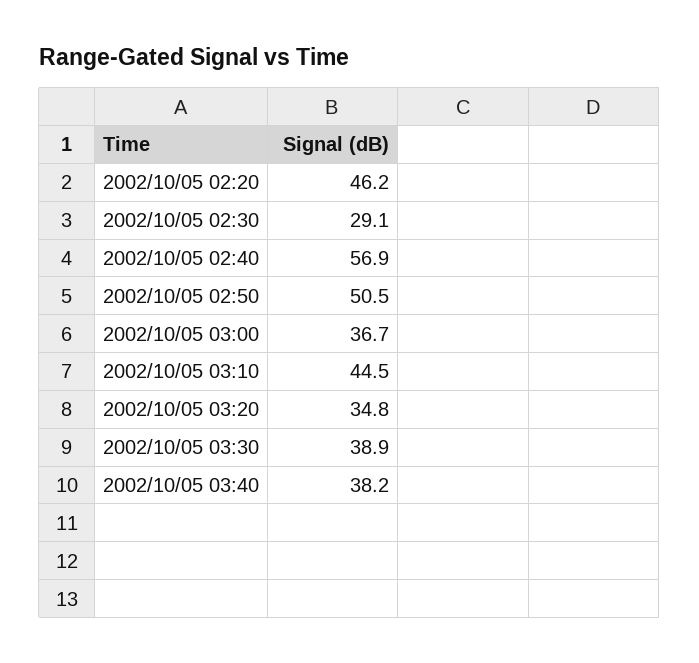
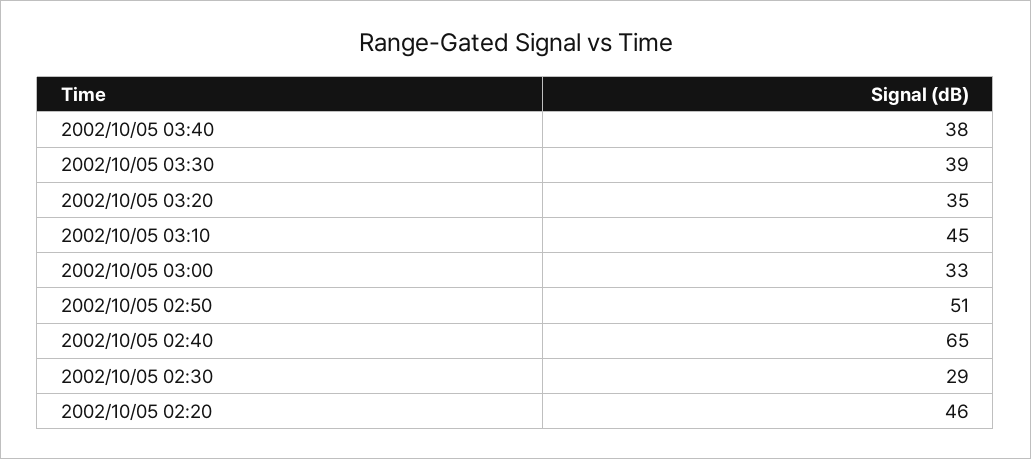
2002/10/05 02:40: 56.9 -> 65
2002/10/05 03:00: 36.7 -> 33

